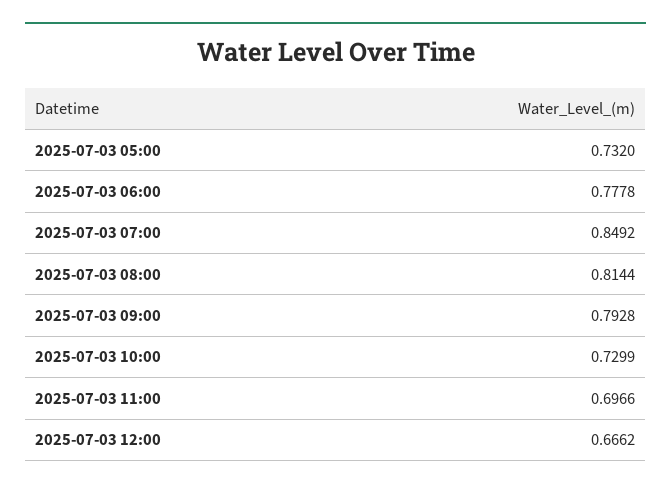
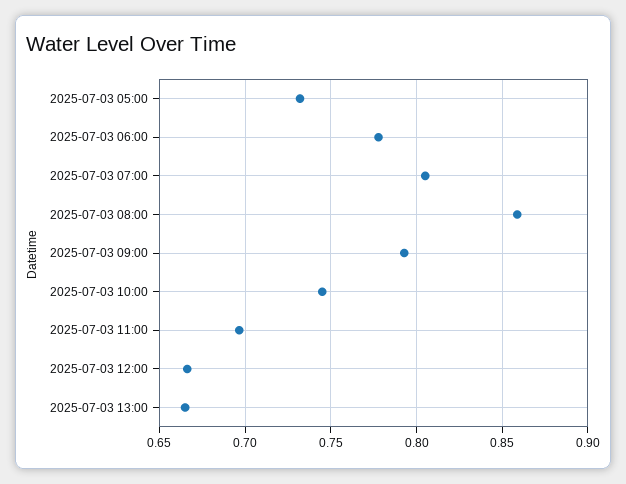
2025-07-03 07:00: 0.8492 -> 0.805
2025-07-03 08:00: 0.8144 -> 0.86
2025-07-03 10:00: 0.7299 -> 0.745
2025-07-03 13:00: none -> 0.665

